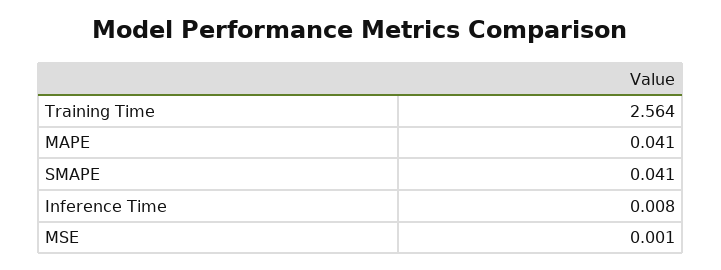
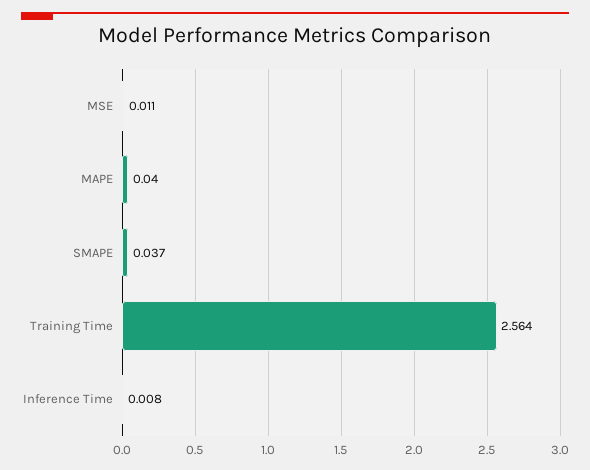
MAPE: 0.041 -> 0.04
SMAPE: 0.041 -> 0.037
MSE: 0.001 -> 0.011

